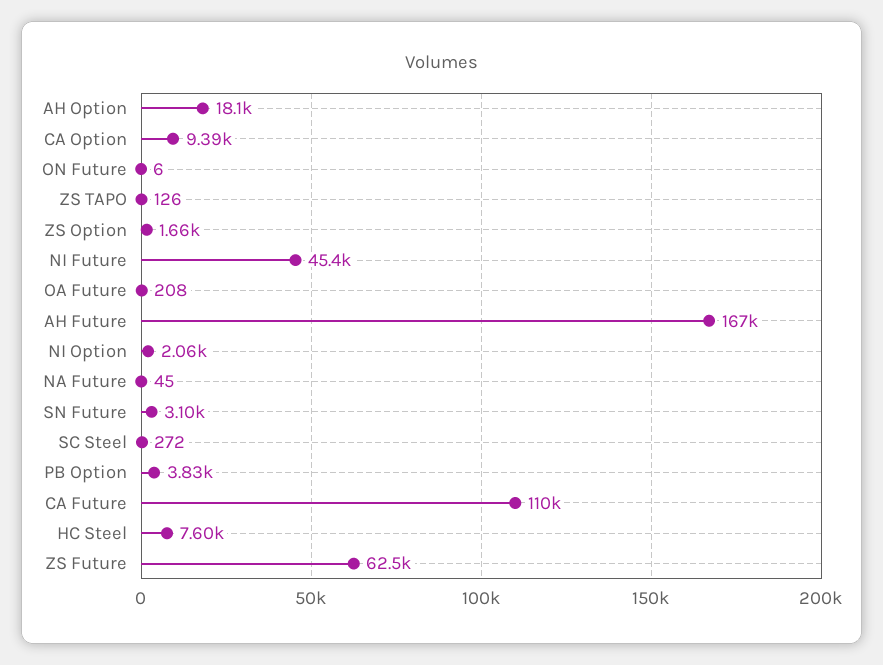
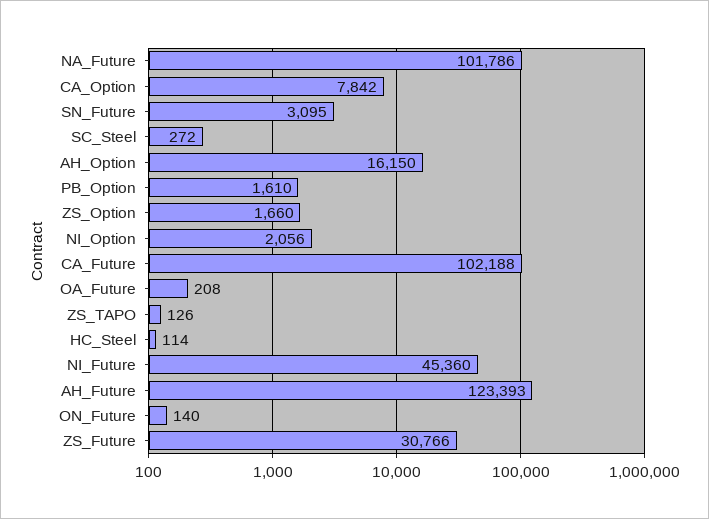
AH Option: 18100 -> 16150
CA Option: 9390 -> 7842
ON Future: 6 -> 140
AH Future: 167000 -> 123393
NA Future: 45 -> 101786
PB Option: 3830 -> 1610
CA Future: 110000 -> 102188
HC Steel: 7600 -> 114
ZS Future: 62500 -> 30766

